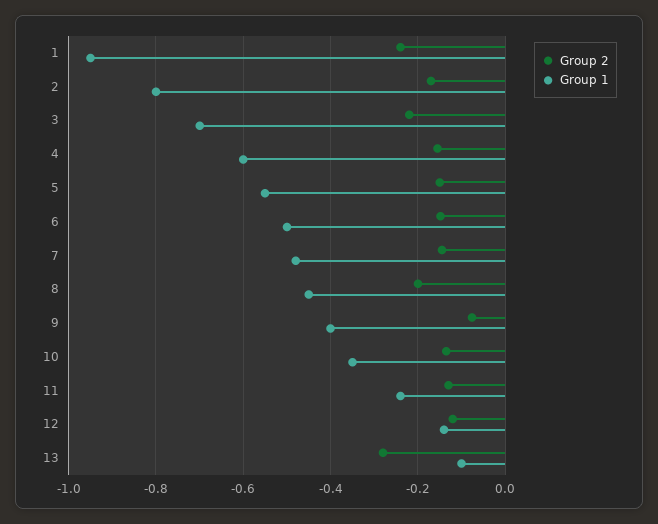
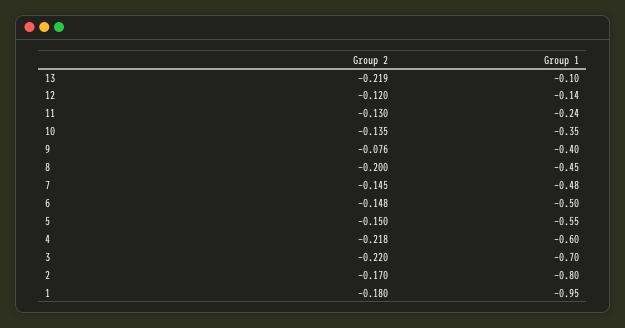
Group 2, 1: -0.24 -> -0.18
Group 2, 4: -0.16 -> -0.218
Group 2, 13: -0.28 -> -0.219

